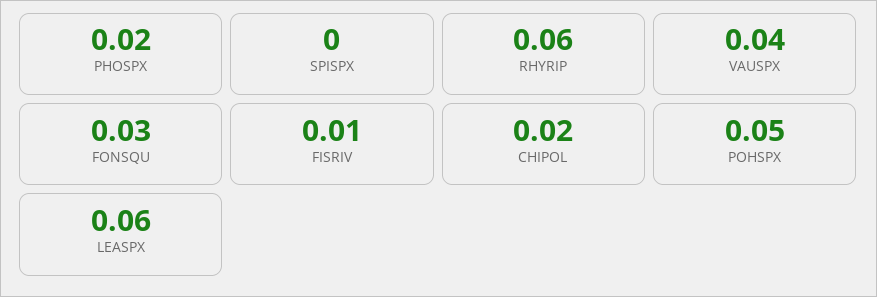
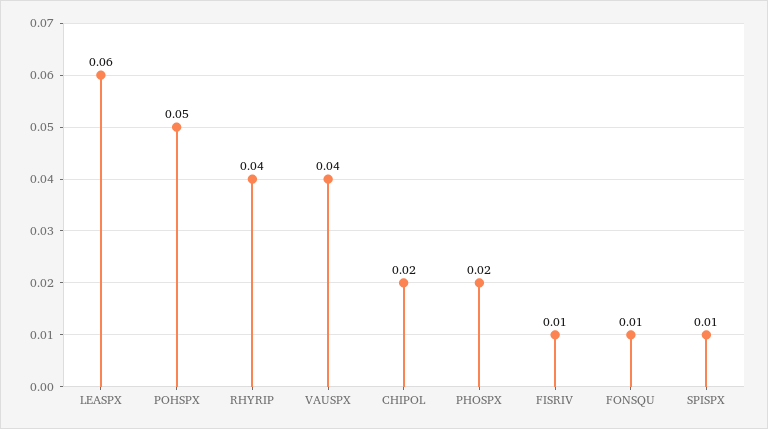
SPISPX: 0 -> 0.01
RHYRIP: 0.06 -> 0.04
FONSQU: 0.03 -> 0.01

